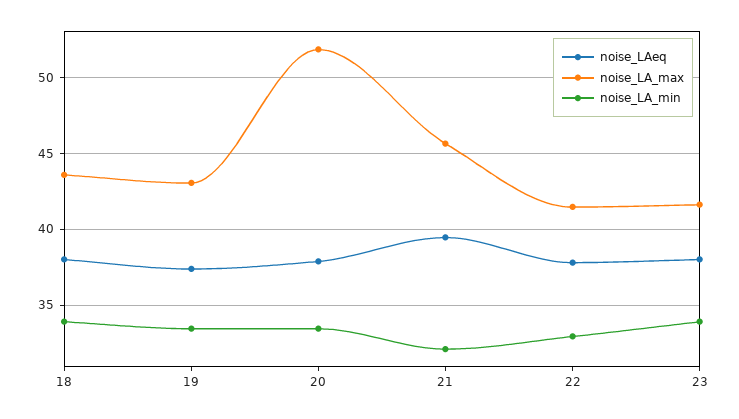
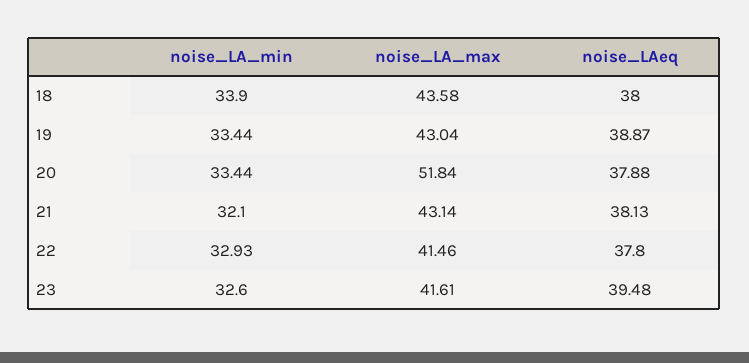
noise_LAeq, 19: 37.5 -> 38.87
noise_LAeq, 21: 39.5 -> 38.13
noise_LA_max, 21: 45.5 -> 43.14
noise_LAeq, 23: 38 -> 39.48
noise_LA_min, 23: 34 -> 32.6

